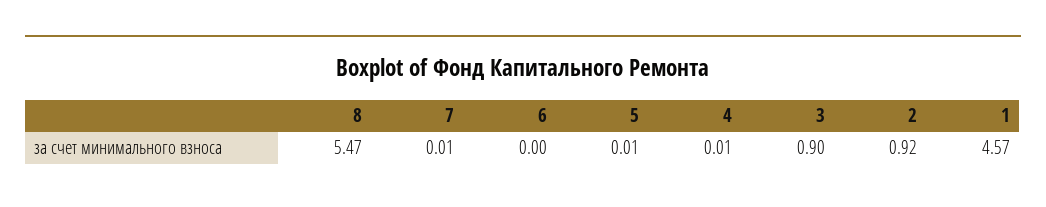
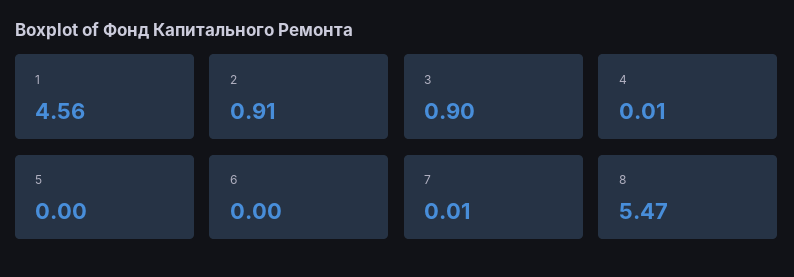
5: 0.01 -> 0
2: 0.92 -> 0.91
1: 4.57 -> 4.56

